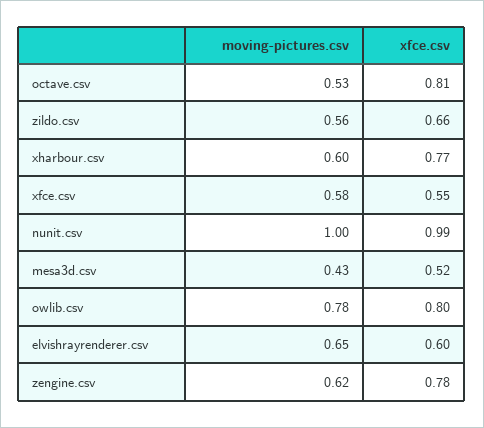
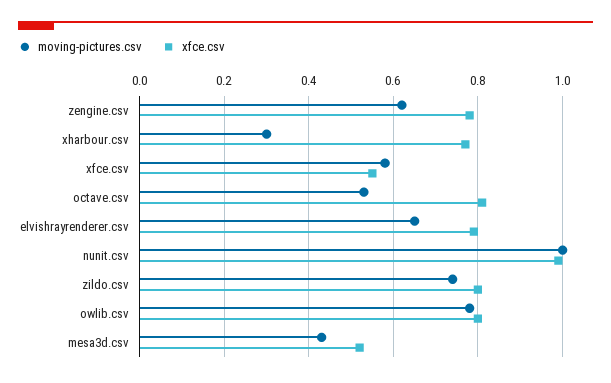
moving-pictures.csv, zildo.csv: 0.56 -> 0.75
xfce.csv, zildo.csv: 0.66 -> 0.8
moving-pictures.csv, xharbour.csv: 0.6 -> 0.3
xfce.csv, elvishrayrenderer.csv: 0.6 -> 0.8

